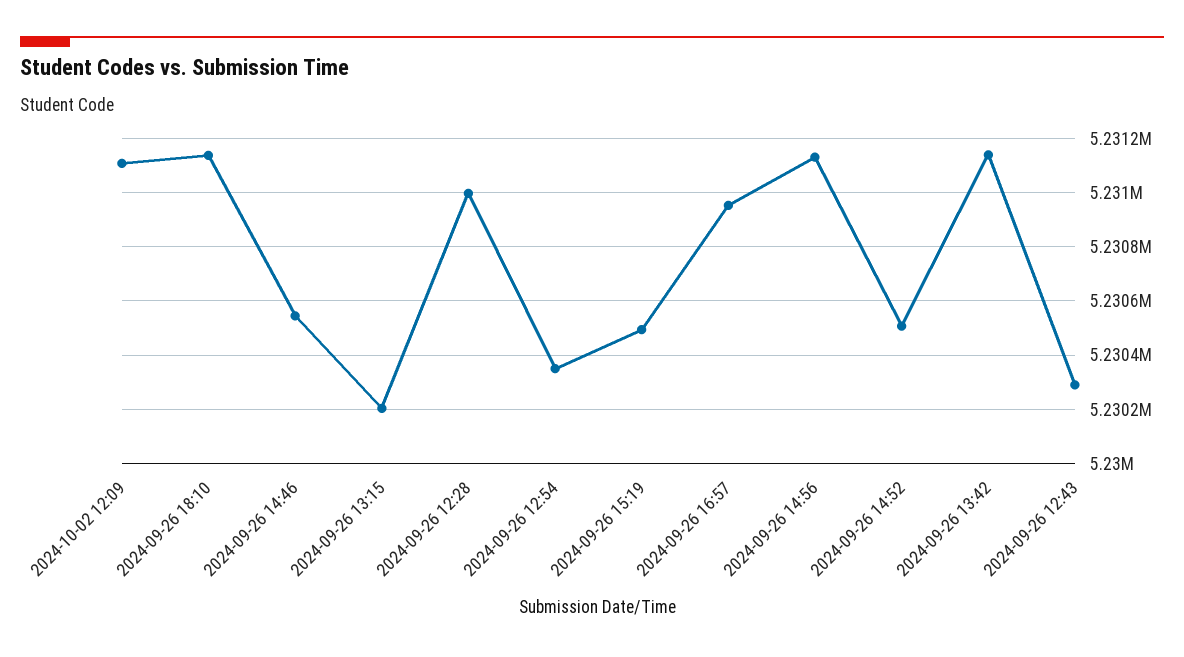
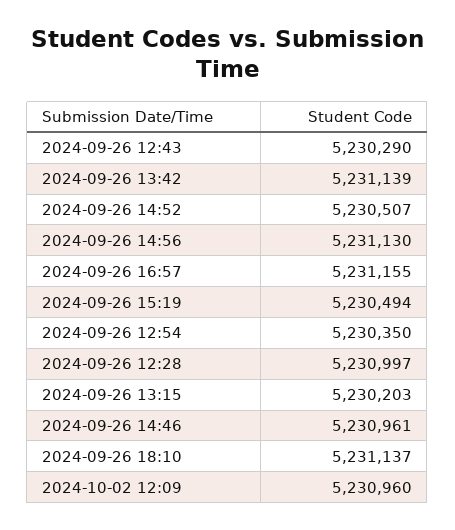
2024-10-02 12:09: 5231100 -> 5230960
2024-09-26 14:46: 5230550 -> 5230961
2024-09-26 16:57: 5230950 -> 5231155

